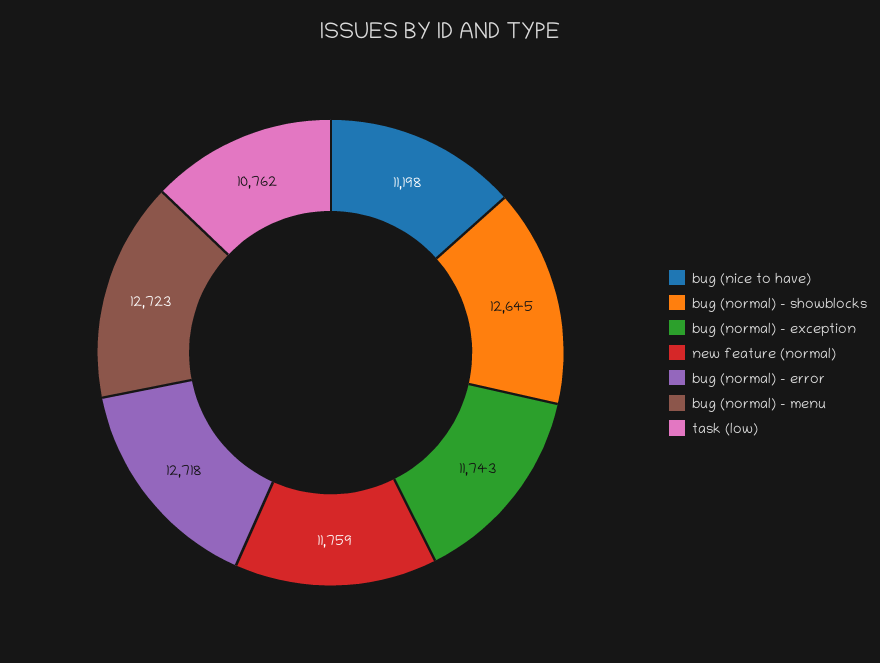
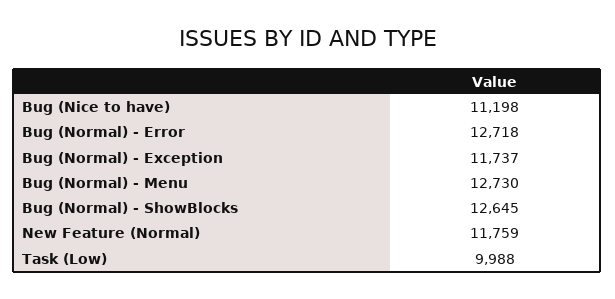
bug (normal) - exception: 11743 -> 11737
bug (normal) - menu: 12723 -> 12730
task (low): 10762 -> 9988

